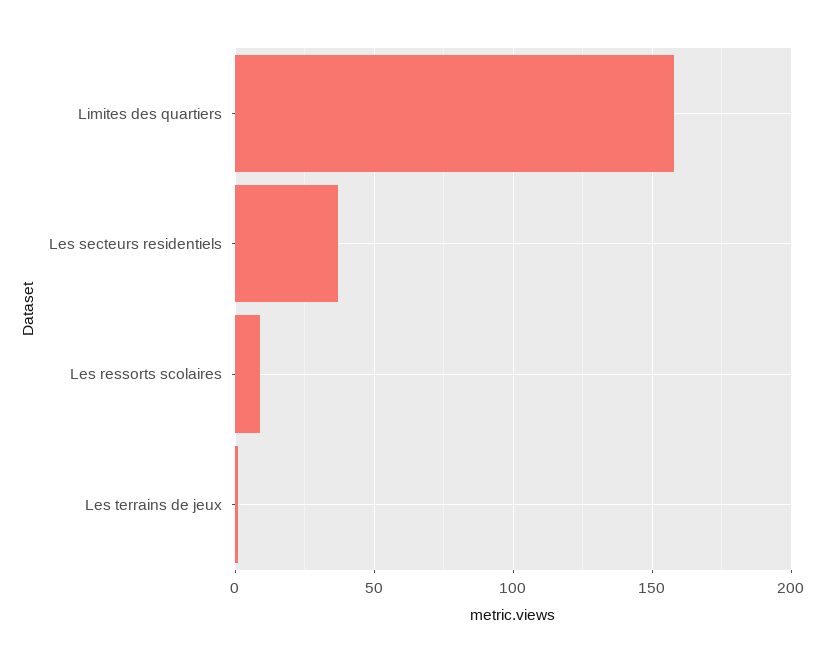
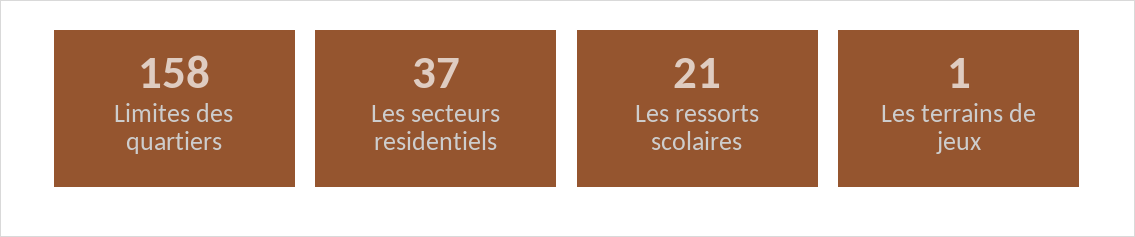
Les ressorts scolaires: 10 -> 21

